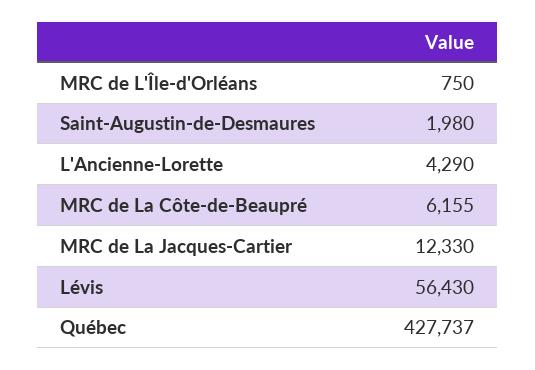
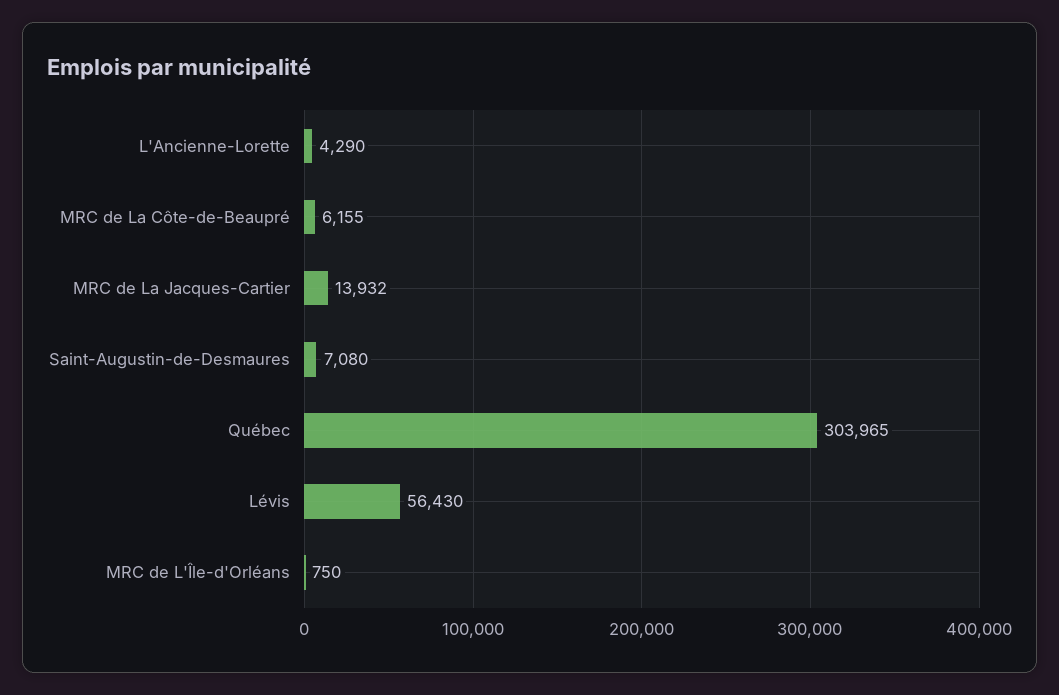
Saint-Augustin-de-Desmaures: 1980 -> 7080
MRC de La Jacques-Cartier: 12330 -> 13932
Québec: 427737 -> 303965

